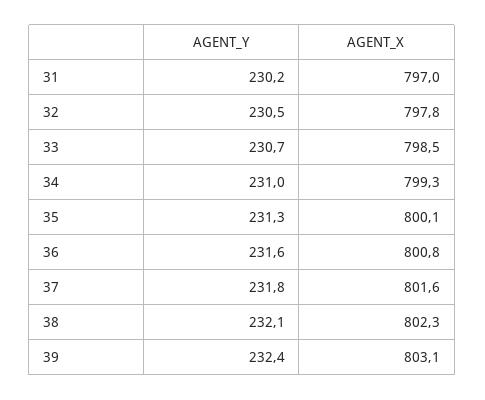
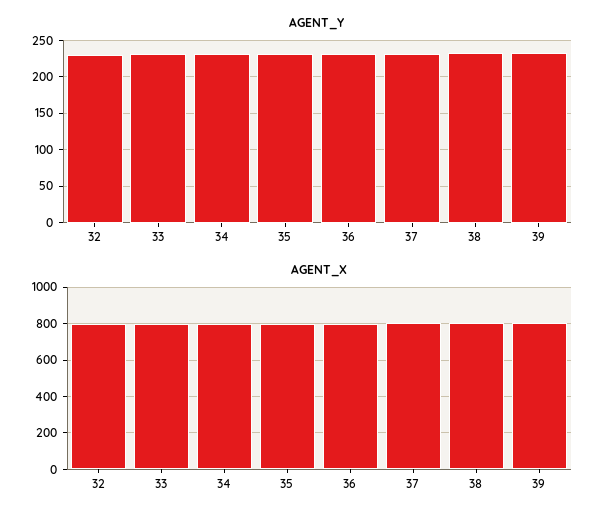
AGENT_Y, 31: 230.2 -> none
AGENT_X, 31: 797 -> none

